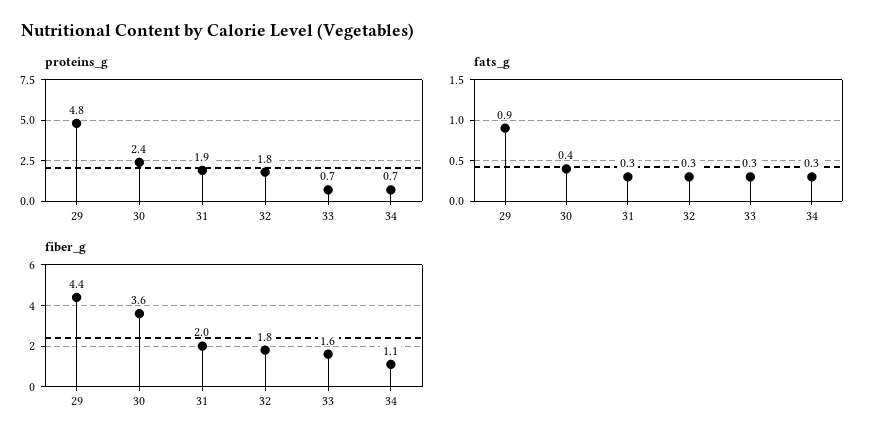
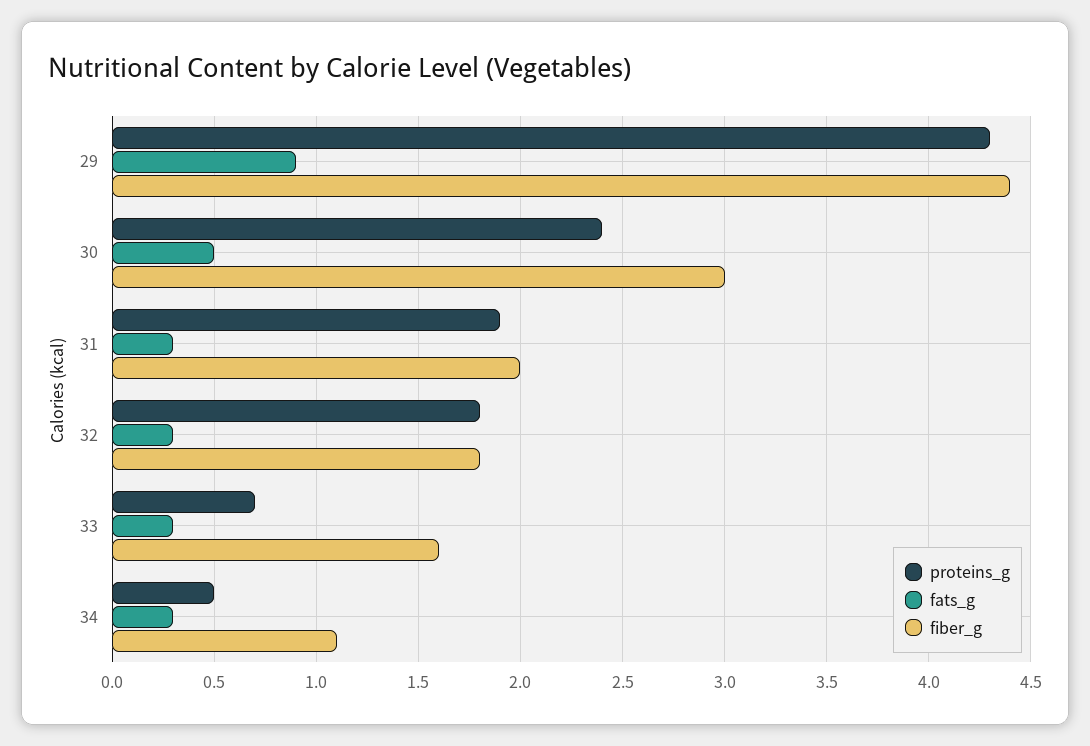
proteins_g, 29: 4.8 -> 4.3
proteins_g, 34: 0.7 -> 0.5
fats_g, 30: 0.4 -> 0.5
fiber_g, 30: 3.6 -> 3

